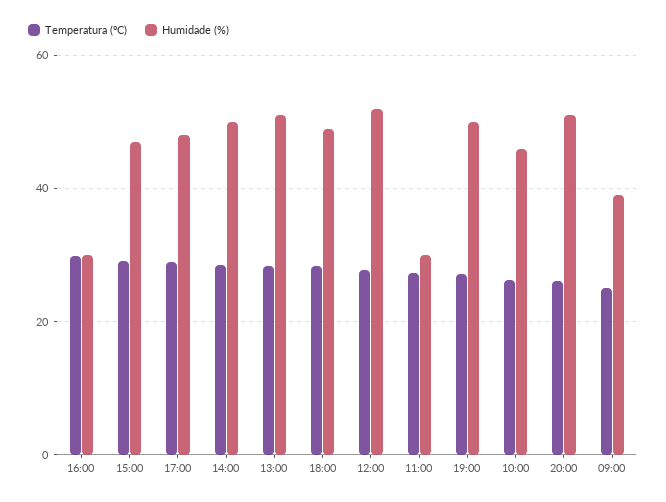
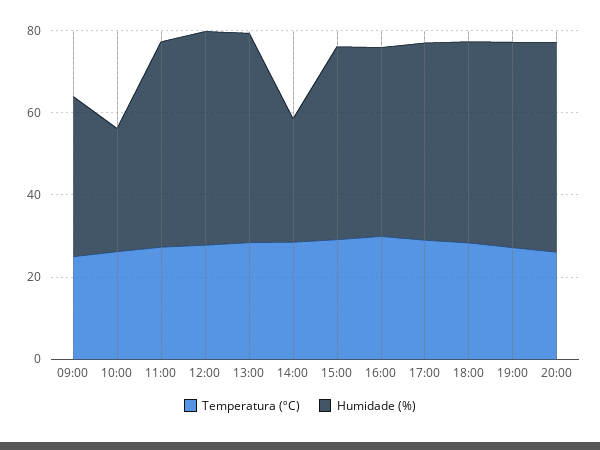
Humidade (%), 16:00: 30 -> 45
Humidade (%), 14:00: 50 -> 30
Humidade (%), 11:00: 30 -> 50
Humidade (%), 10:00: 46 -> 30

